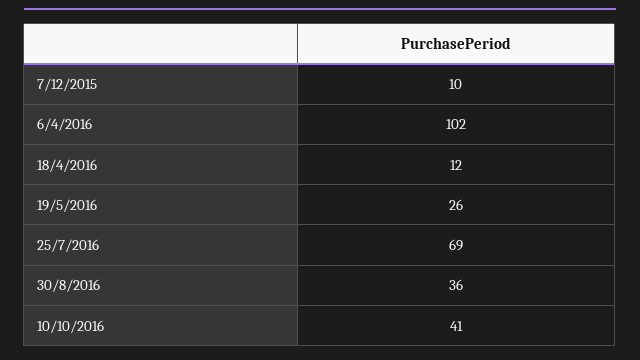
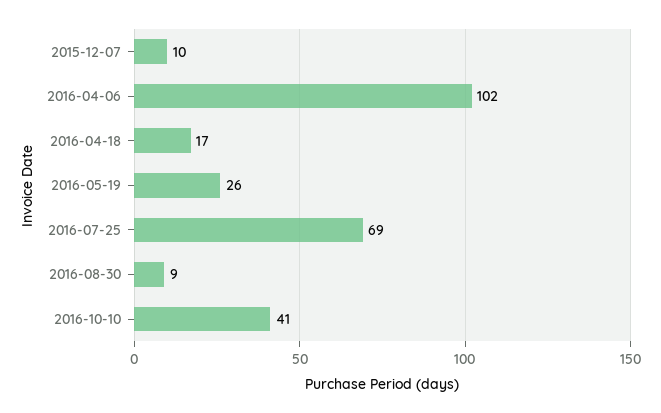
18/4/2016: 12 -> 17
30/8/2016: 36 -> 9

